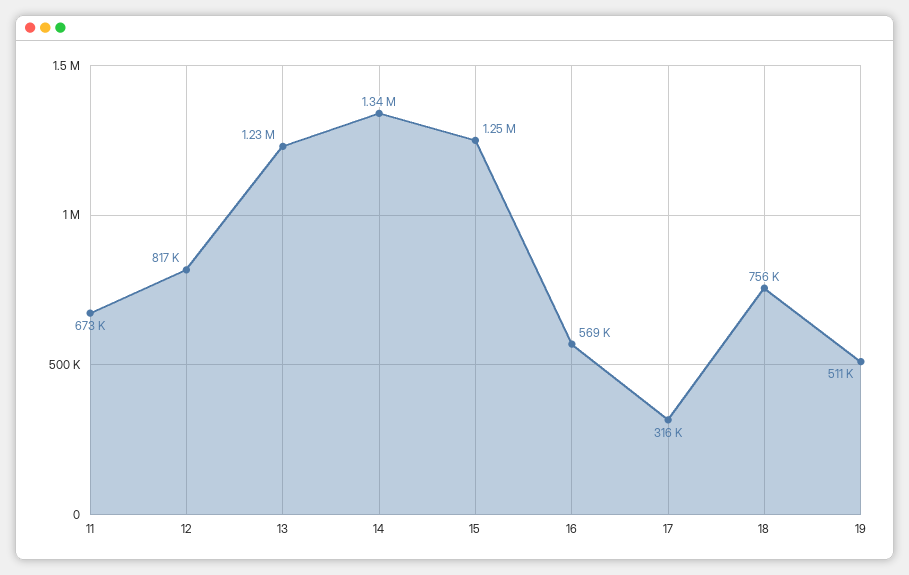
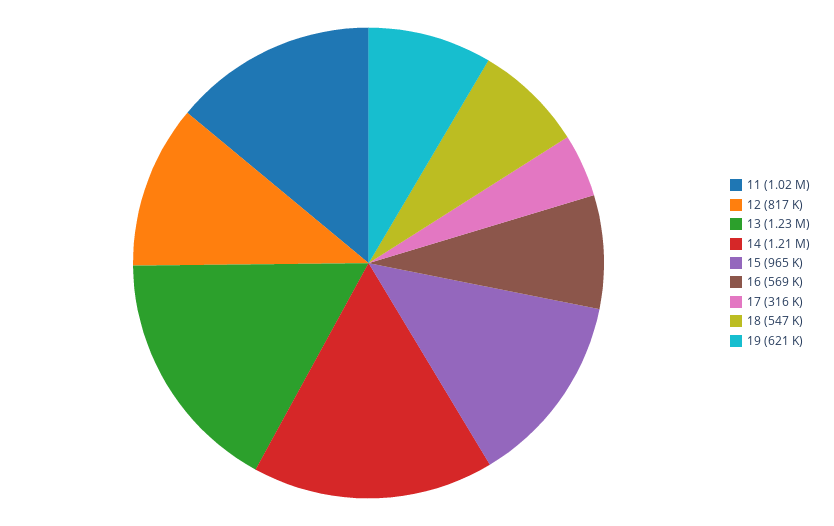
11: 673000 -> 1020000
14: 1340000 -> 1210000
15: 1250000 -> 965000
18: 756000 -> 547000
19: 511000 -> 621000

